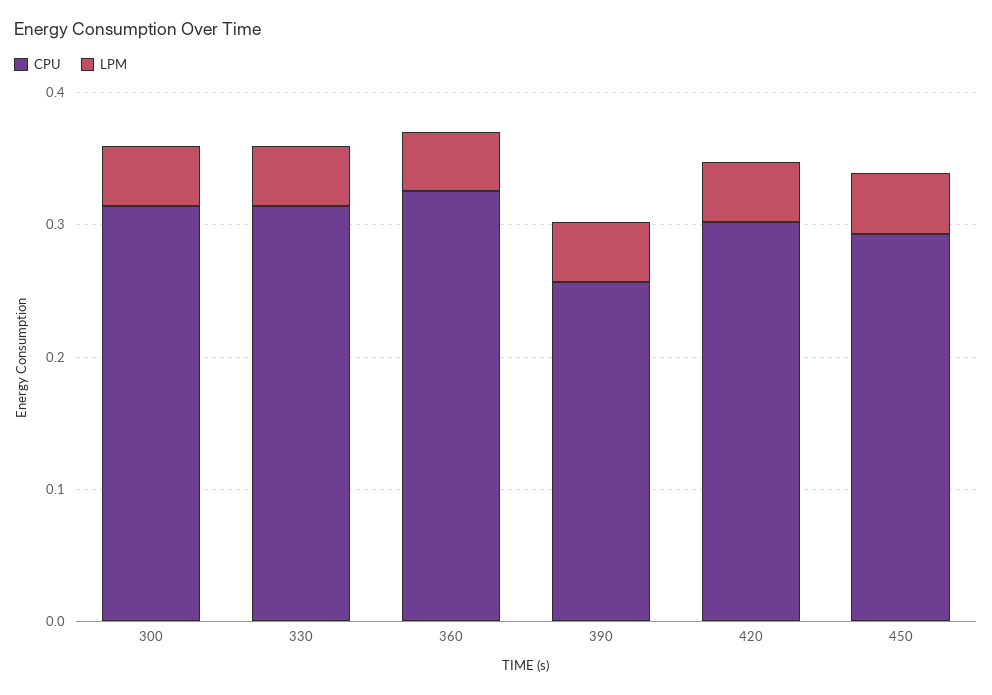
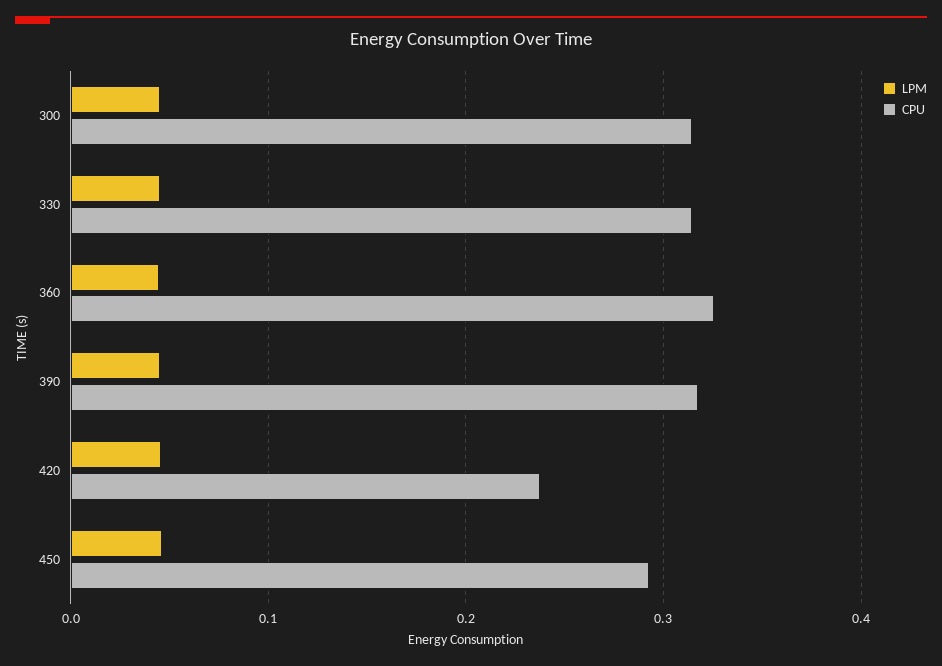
CPU, 390: 0.26 -> 0.32
CPU, 420: 0.3 -> 0.24

